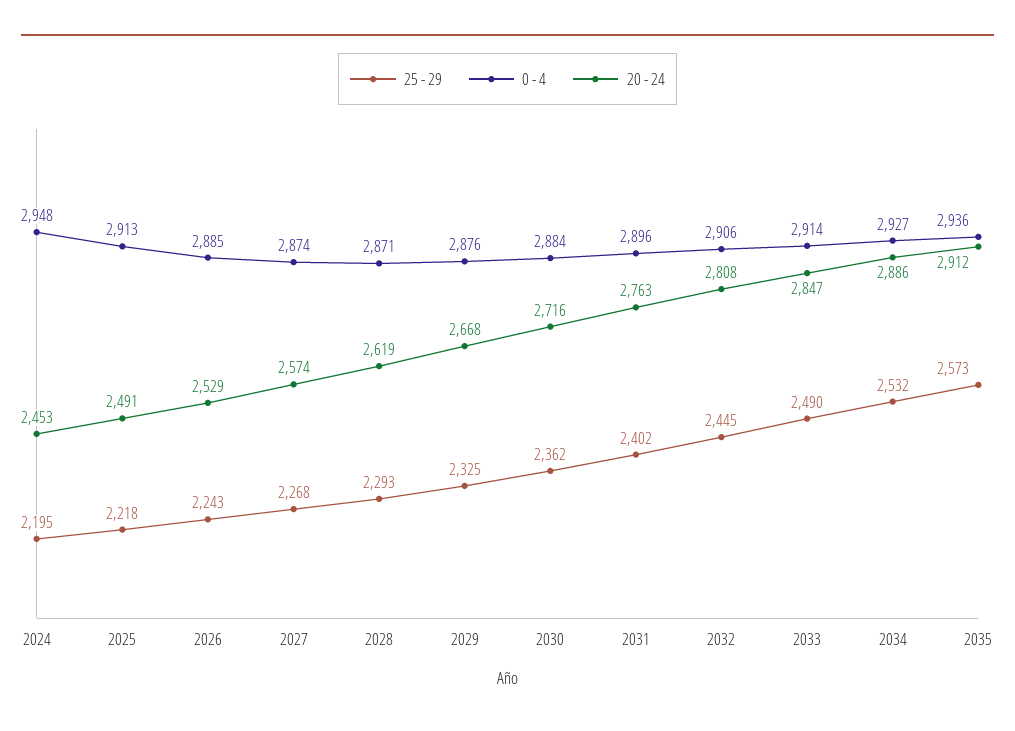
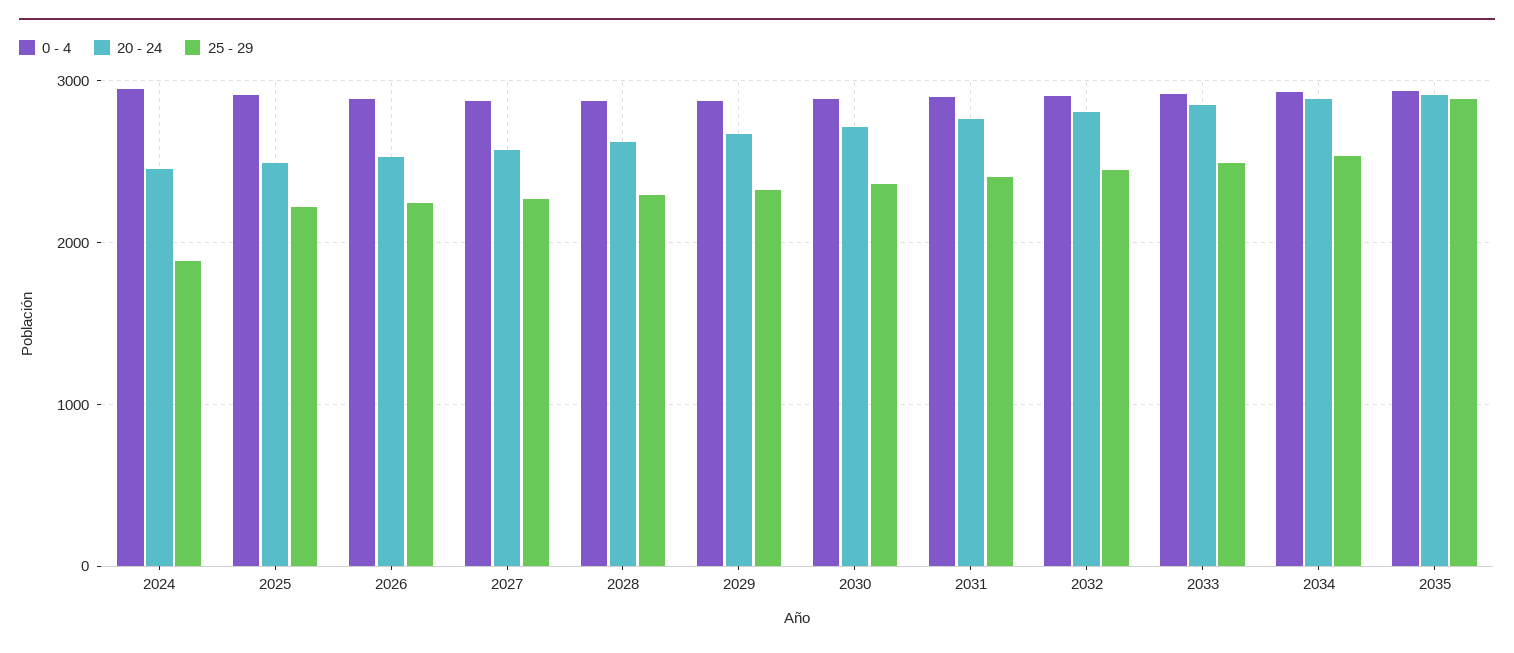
25 - 29, 2024: 2195 -> 1900
25 - 29, 2035: 2573 -> 2900

